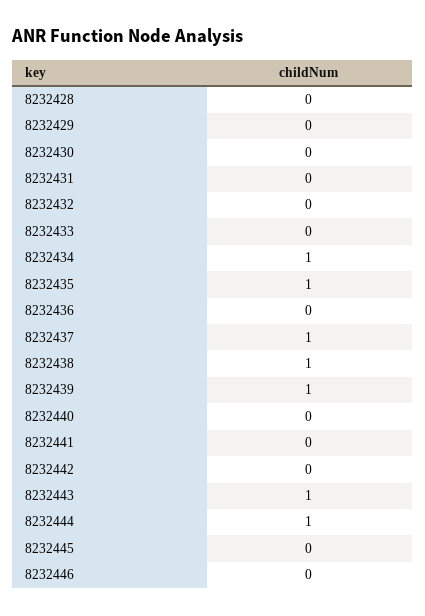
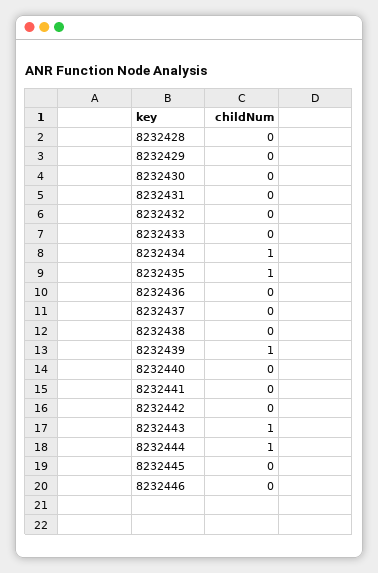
8232437: 1 -> 0
8232438: 1 -> 0

